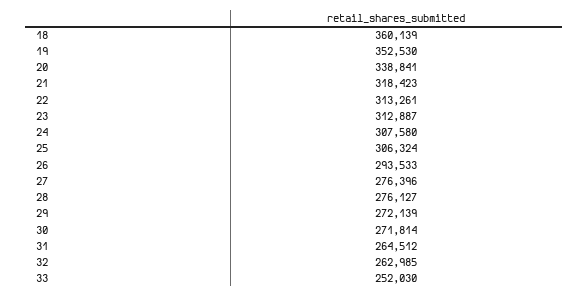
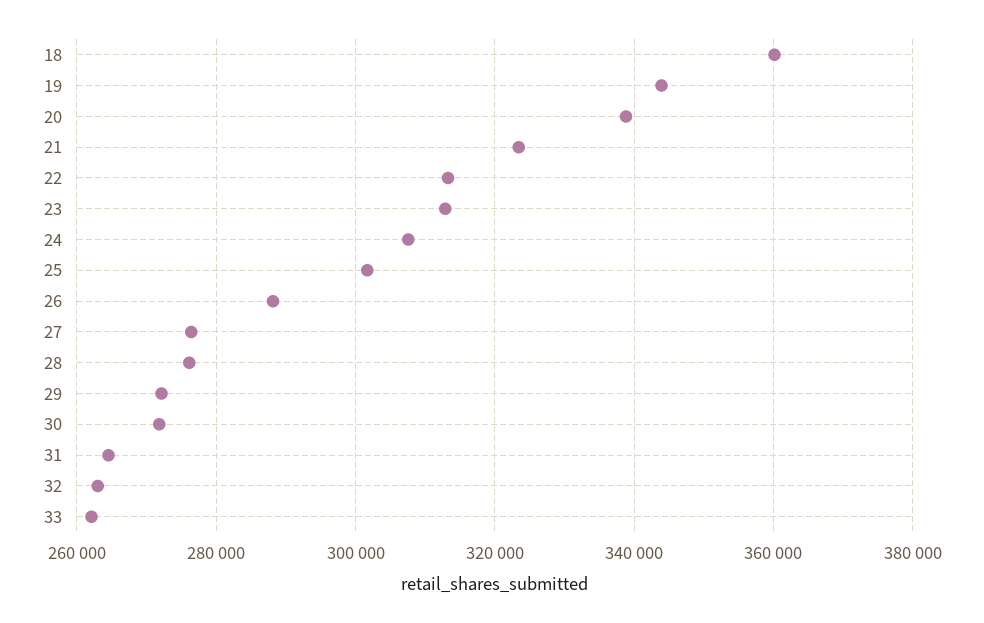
19: 352530 -> 344000
21: 318423 -> 324000
25: 306324 -> 302000
26: 293533 -> 288000
33: 252030 -> 262000

